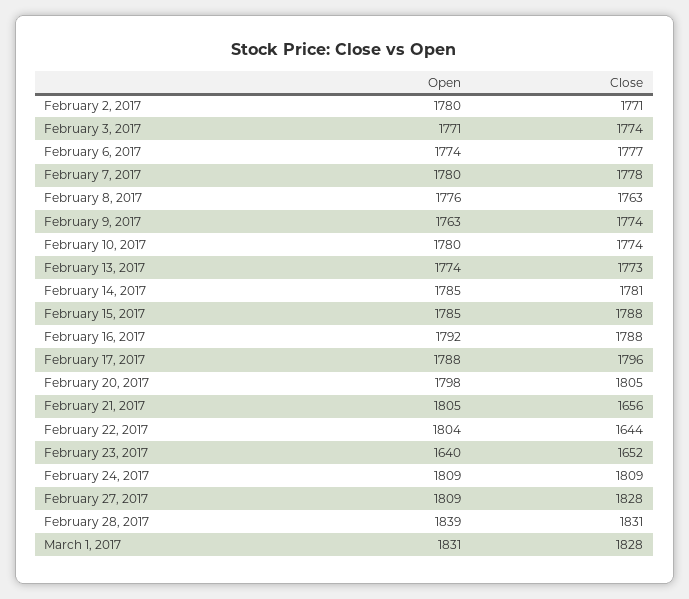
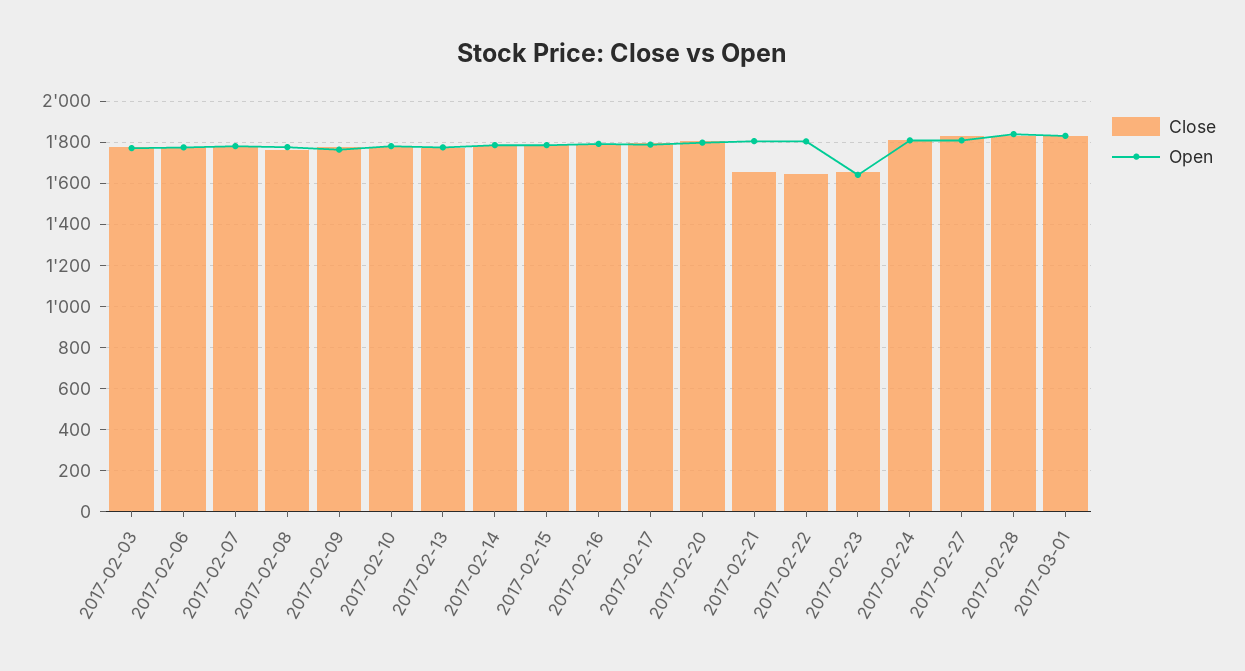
Open, February 2, 2017: 1780 -> none
Close, February 2, 2017: 1771 -> none

